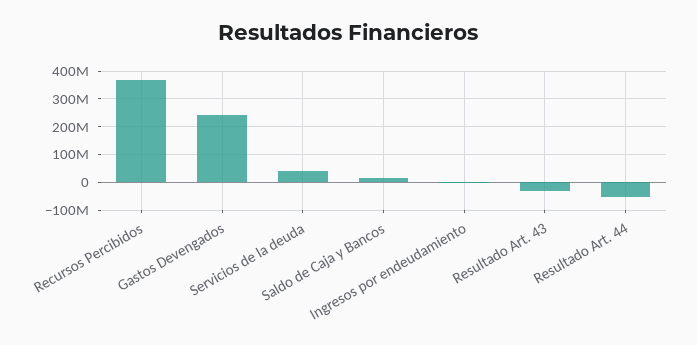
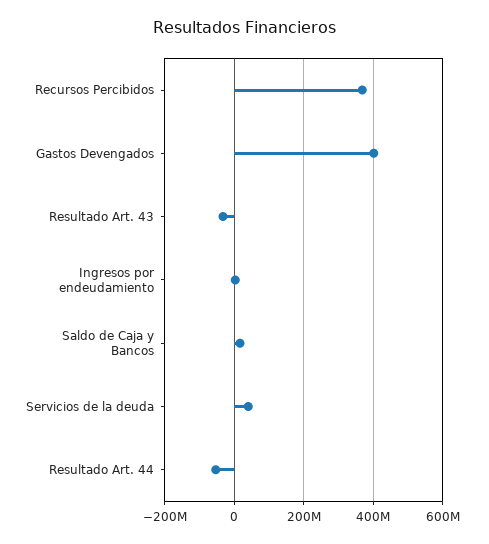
Gastos Devengados: 250000000 -> 400000000

